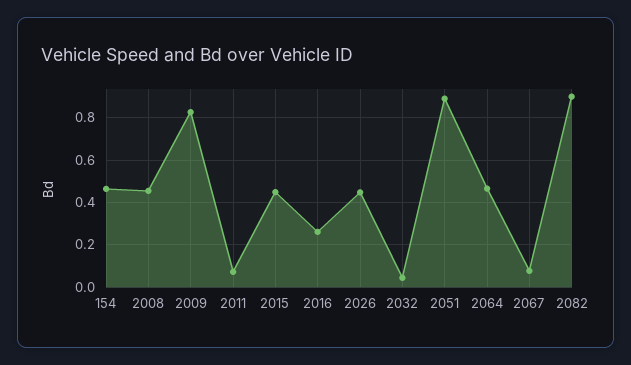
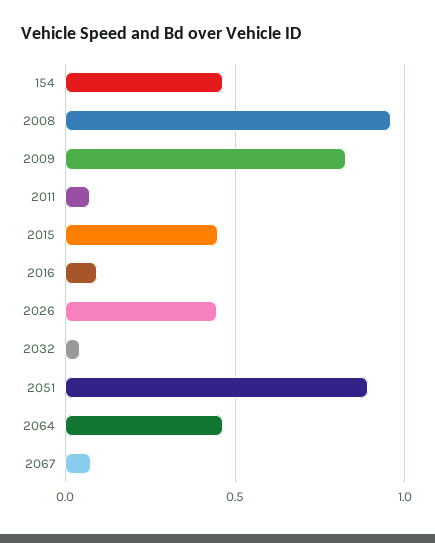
2008: 0.45 -> 0.95
2016: 0.25 -> 0.1
2082: 0.9 -> none

